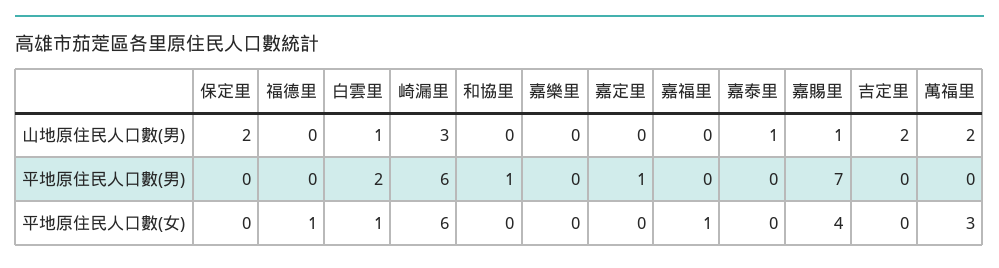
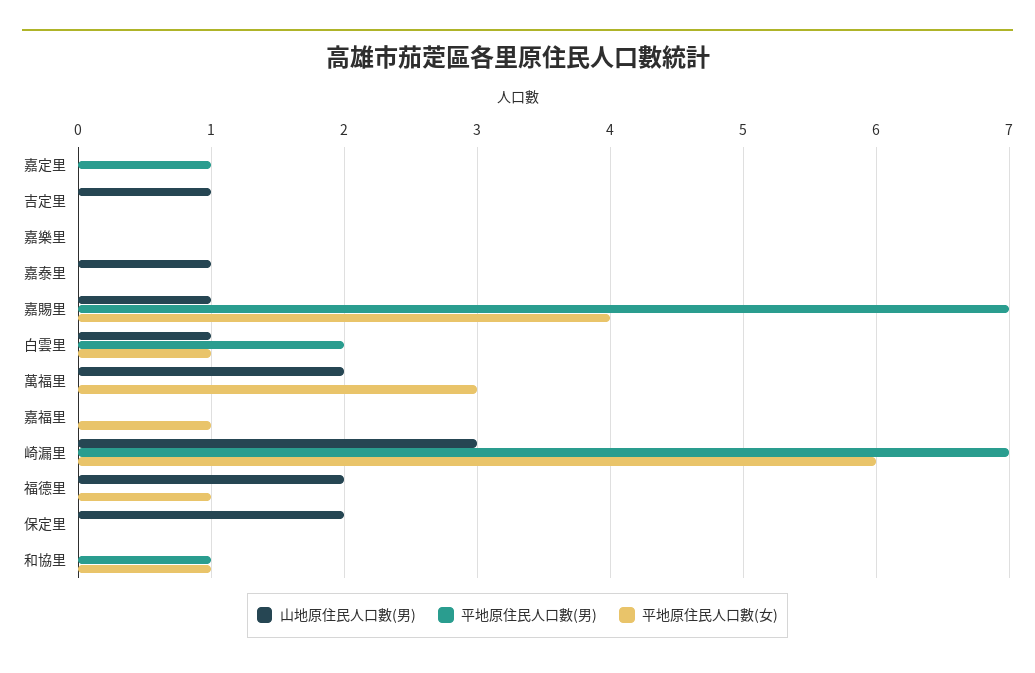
山地原住民人口數(男), 福德里: 0 -> 2
山地原住民人口數(男), 吉定里: 2 -> 1
平地原住民人口數(男), 崎漏里: 6 -> 7
平地原住民人口數(女), 和協里: 0 -> 1

